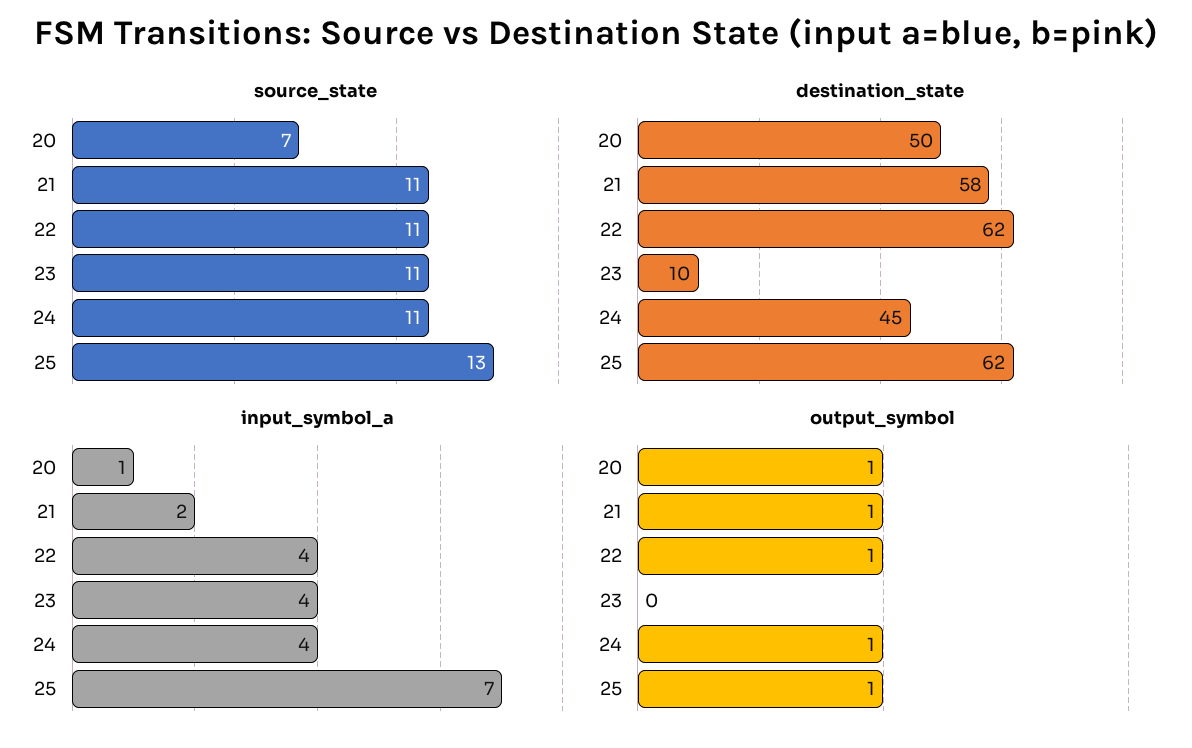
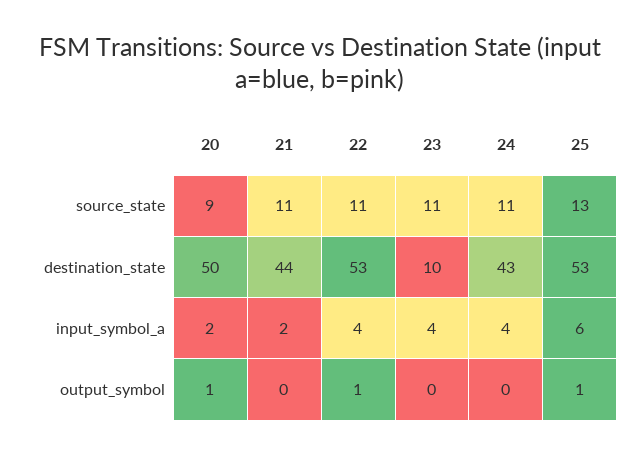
source_state, 20: 7 -> 9
destination_state, 21: 58 -> 44
destination_state, 22: 62 -> 53
destination_state, 24: 45 -> 43
destination_state, 25: 62 -> 53
input_symbol_a, 20: 1 -> 2
input_symbol_a, 25: 7 -> 6
output_symbol, 21: 1 -> 0
output_symbol, 24: 1 -> 0

